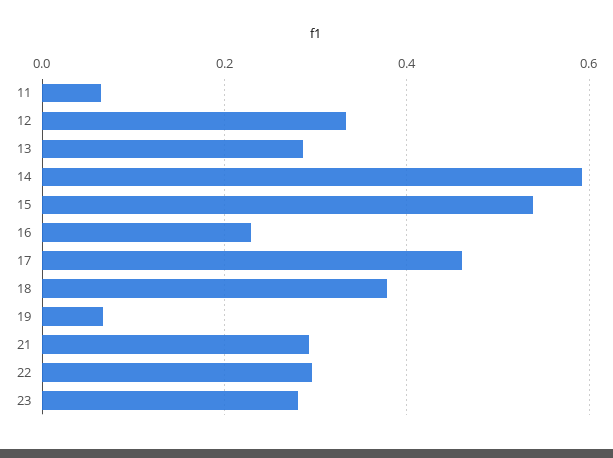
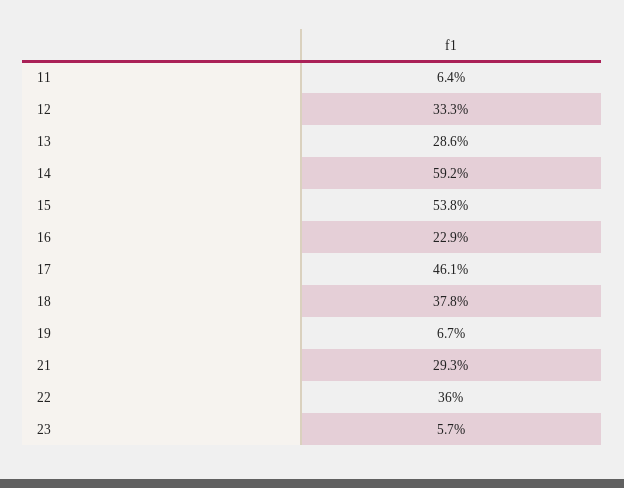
22: 0.3 -> 0.36
23: 0.28 -> 0.057

